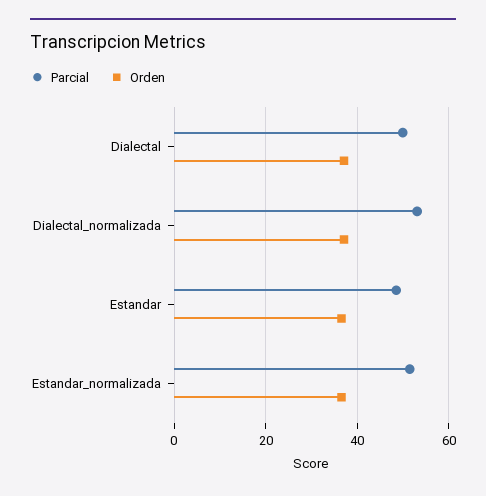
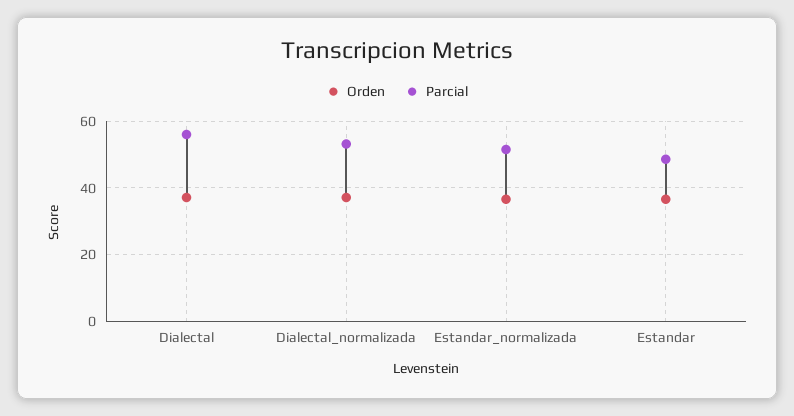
Parcial, Dialectal: 50 -> 56

